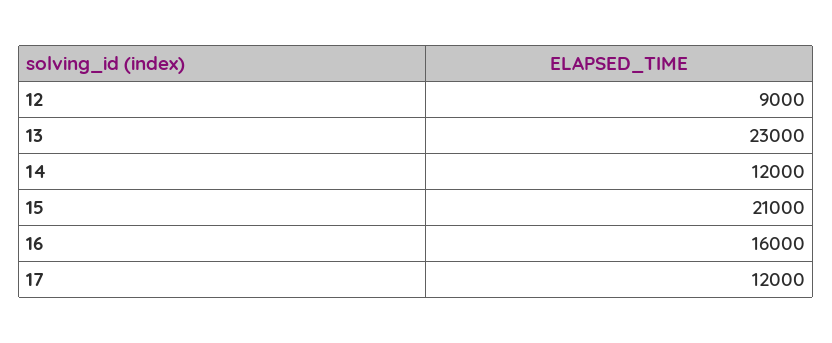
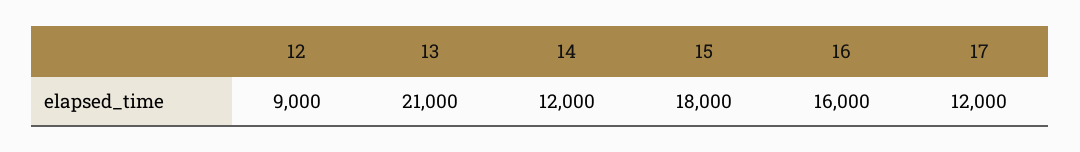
13: 23000 -> 21000
15: 21000 -> 18000

